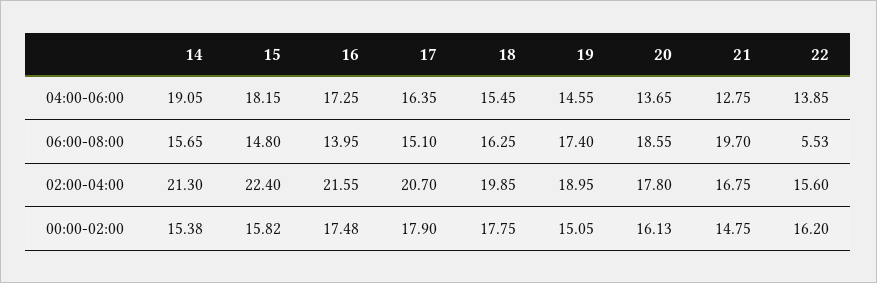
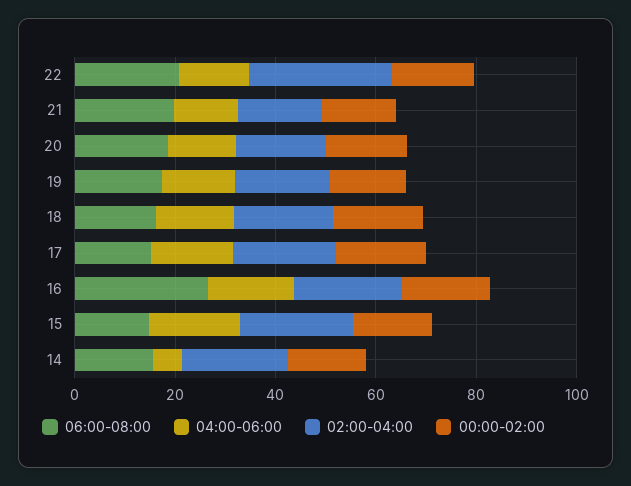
04:00-06:00, 14: 19.05 -> 5
06:00-08:00, 16: 13.95 -> 25
06:00-08:00, 22: 5.53 -> 20
02:00-04:00, 22: 15.6 -> 30

